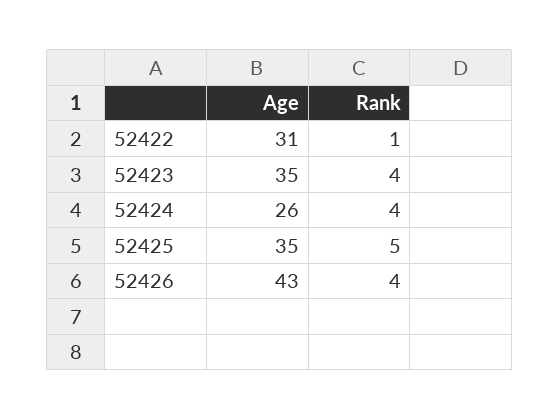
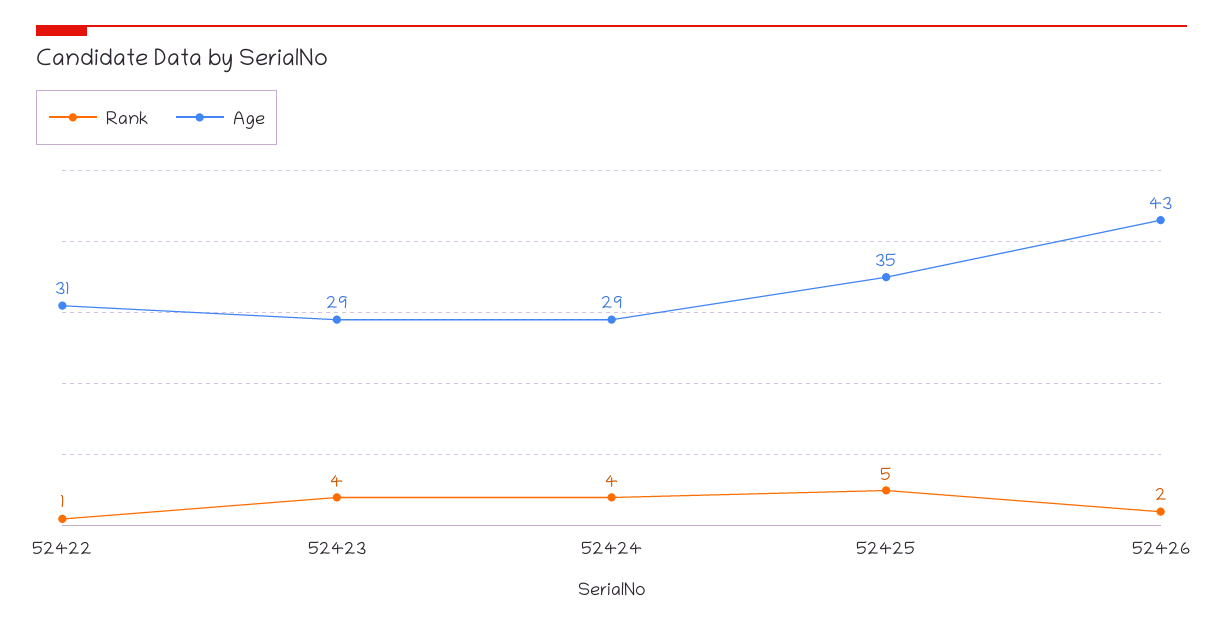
Age, 52423: 35 -> 29
Age, 52424: 26 -> 29
Rank, 52426: 4 -> 2

